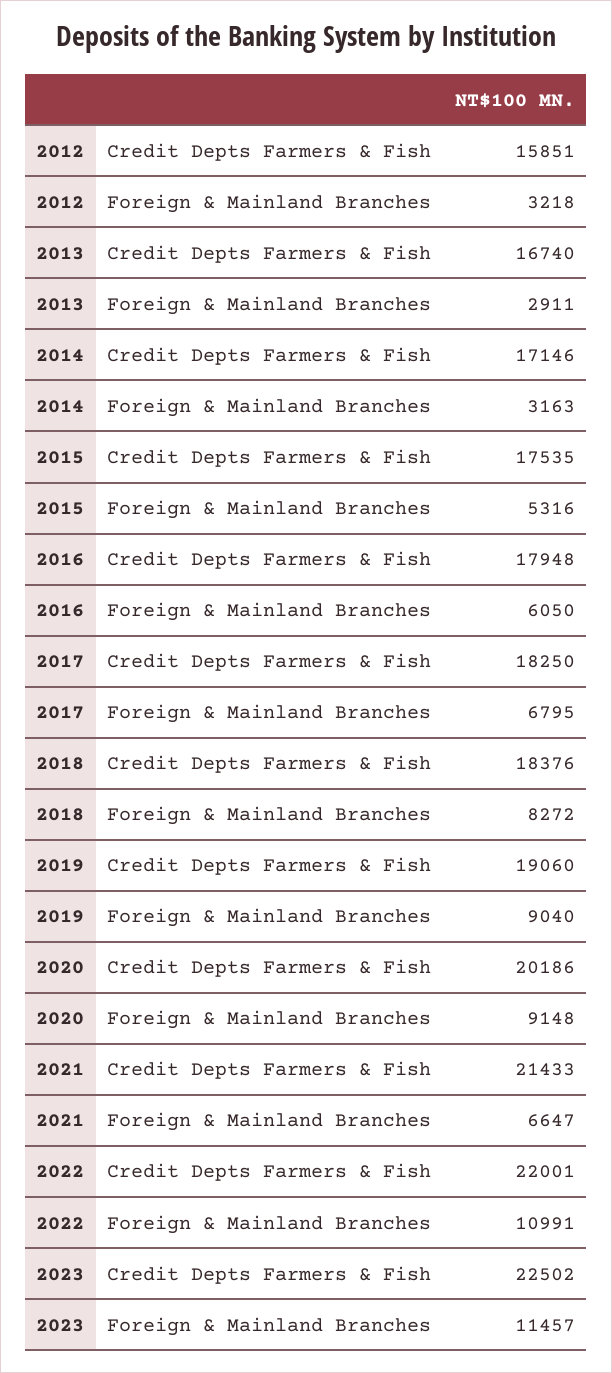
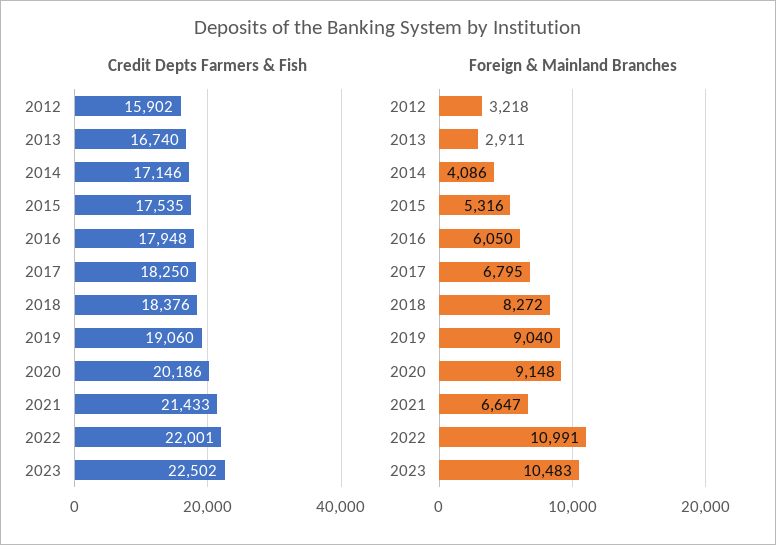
Credit Depts Farmers & Fish, 2012: 15851 -> 15902
Foreign & Mainland Branches, 2014: 3163 -> 4086
Foreign & Mainland Branches, 2023: 11457 -> 10483

